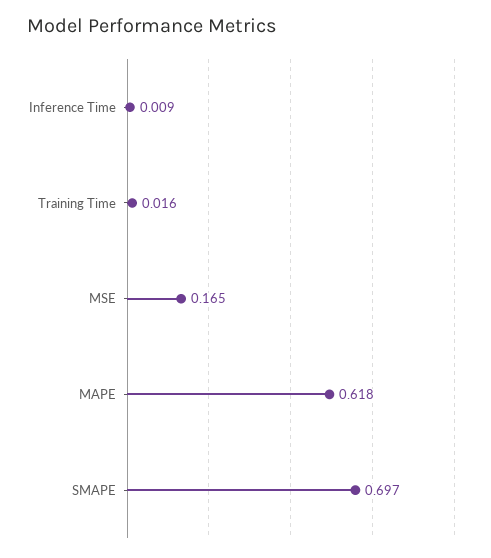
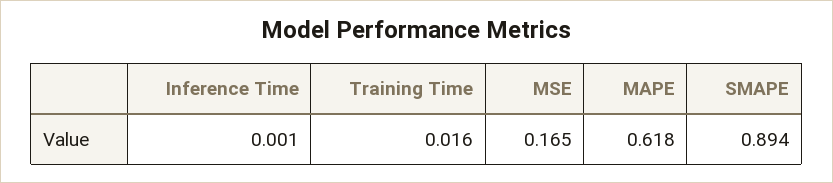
Inference Time: 0.009 -> 0.001
SMAPE: 0.697 -> 0.894

